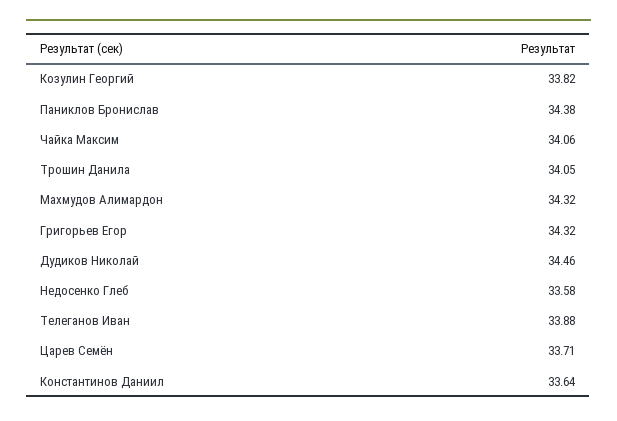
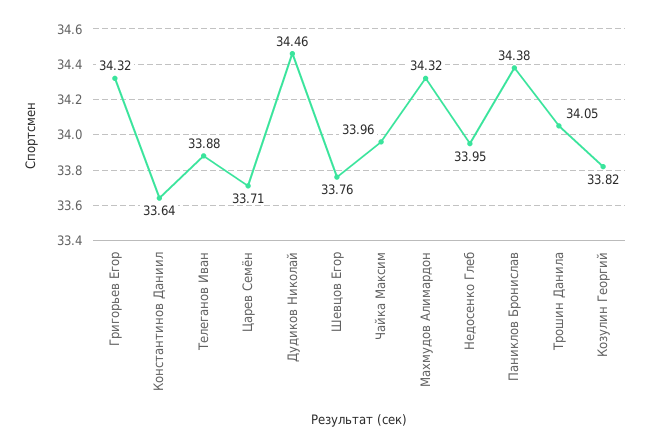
Чайка Максим: 34.06 -> 33.96
Недосенко Глеб: 33.58 -> 33.95
Шевцов Егор: none -> 33.76

